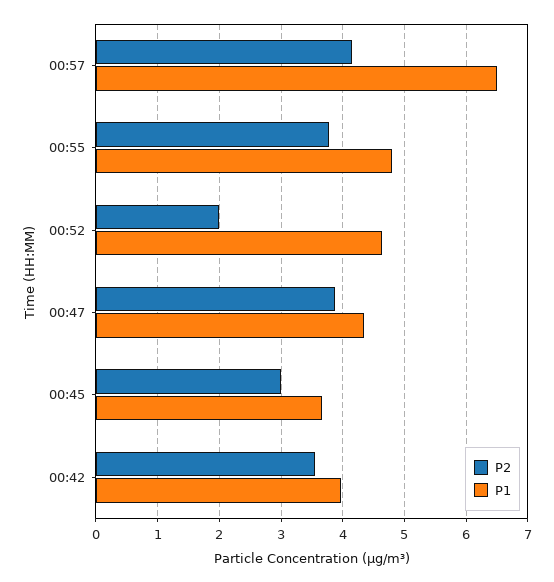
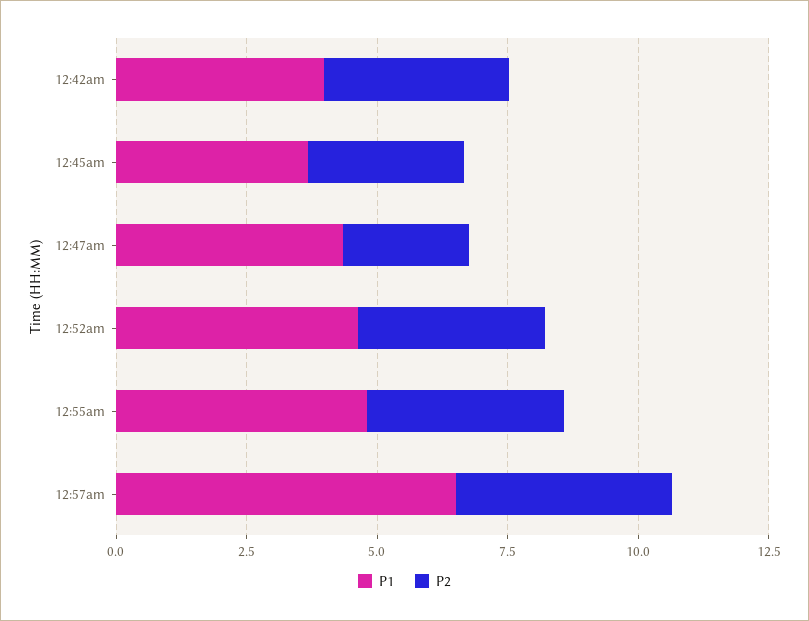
P2, 00:52: 2 -> 3.5
P2, 00:47: 3.9 -> 2.5

